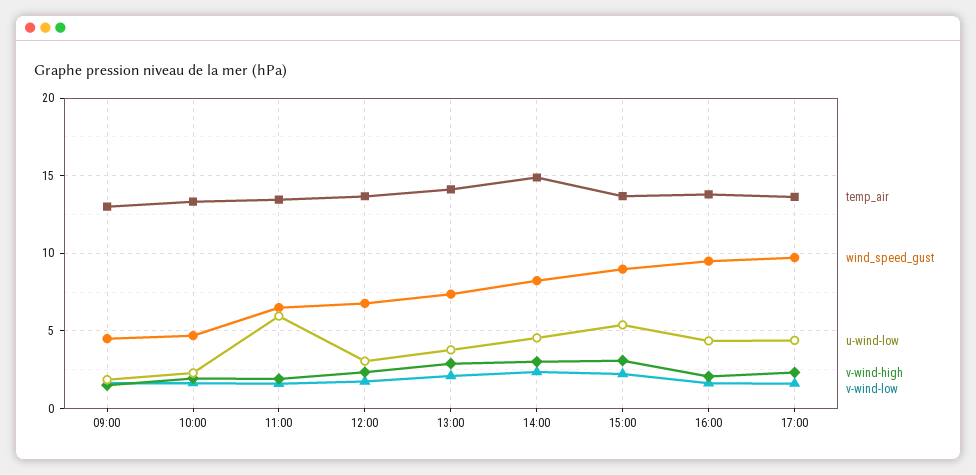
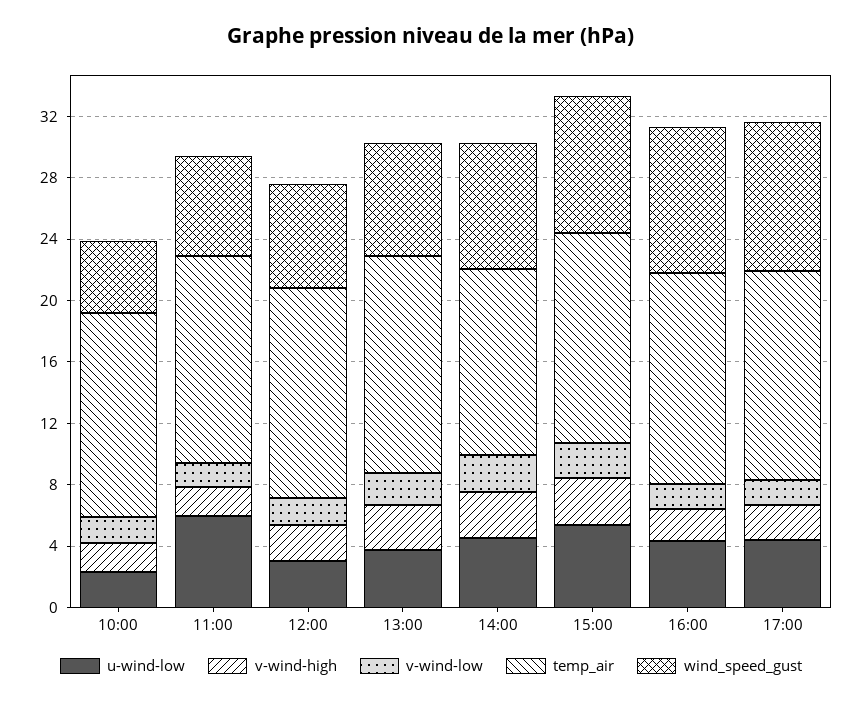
temp_air, 09:00: 13 -> none
wind_speed_gust, 09:00: 4.5 -> none
u-wind-low, 09:00: 2 -> none
v-wind-high, 09:00: 1.5 -> none
v-wind-low, 09:00: 1.5 -> none
temp_air, 14:00: 15 -> 12

